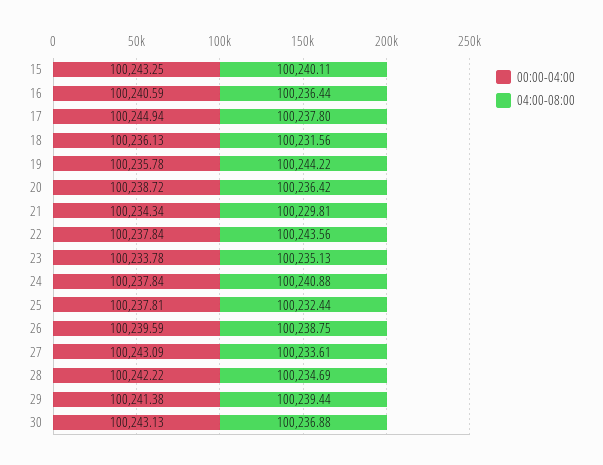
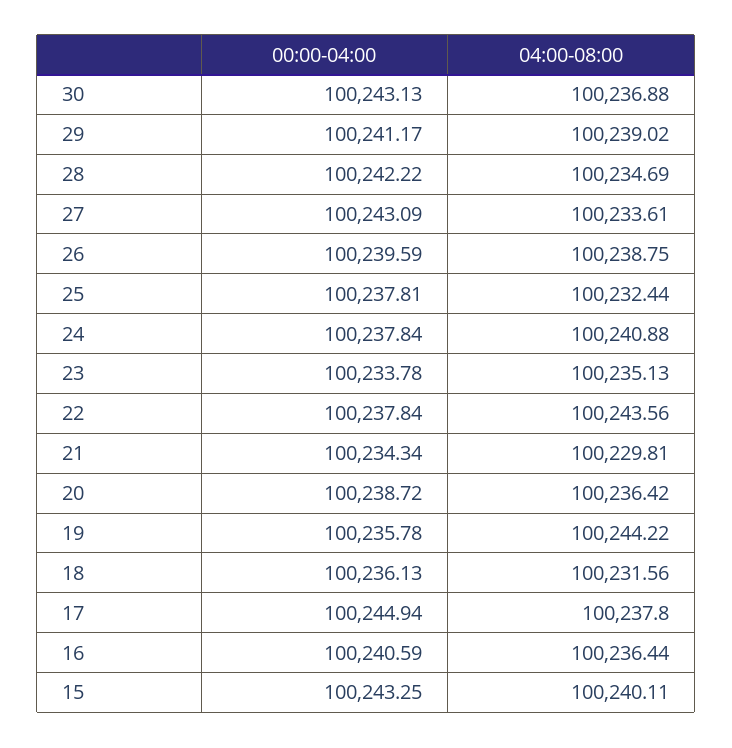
00:00-04:00, 29: 100241.38 -> 100241.17
04:00-08:00, 29: 100239.44 -> 100239.02

